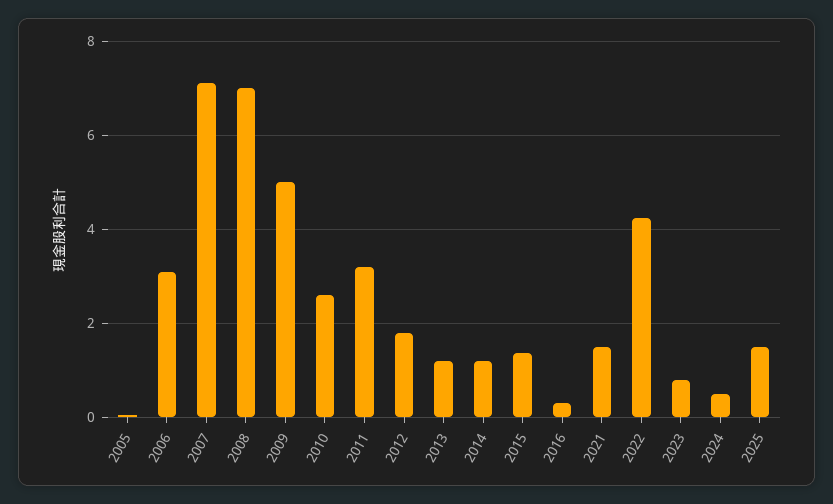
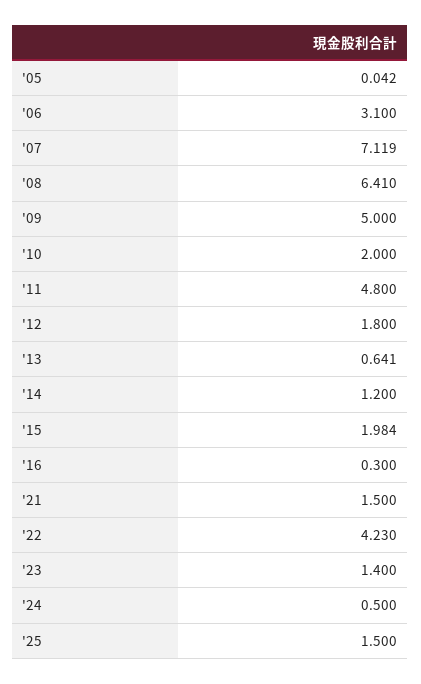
2008: 7 -> 6.41
2010: 2.6 -> 2
2011: 3.2 -> 4.8
2013: 1.2 -> 0.641
2015: 1.4 -> 1.984
2023: 0.8 -> 1.4

